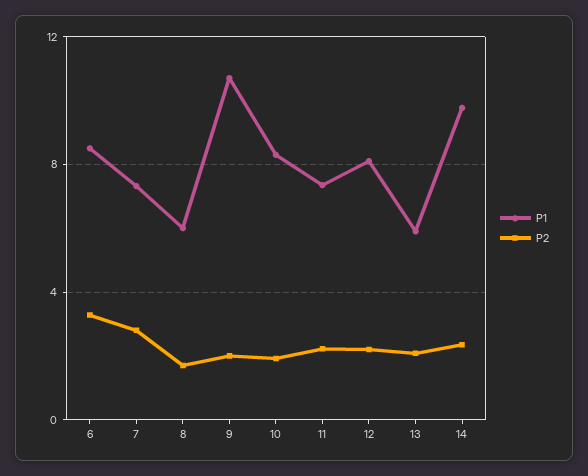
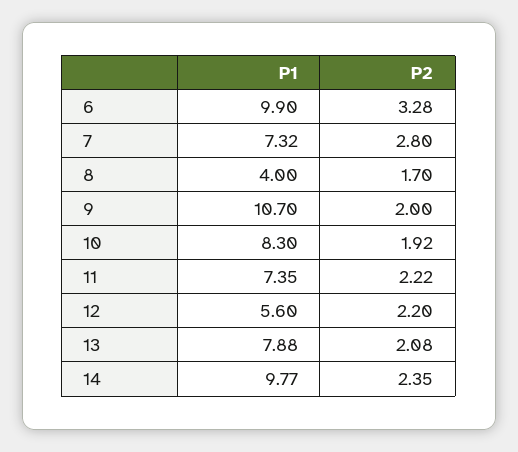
P1, 6: 8.5 -> 9.9
P1, 8: 6 -> 4
P1, 12: 8 -> 5.6
P1, 13: 6 -> 7.88

